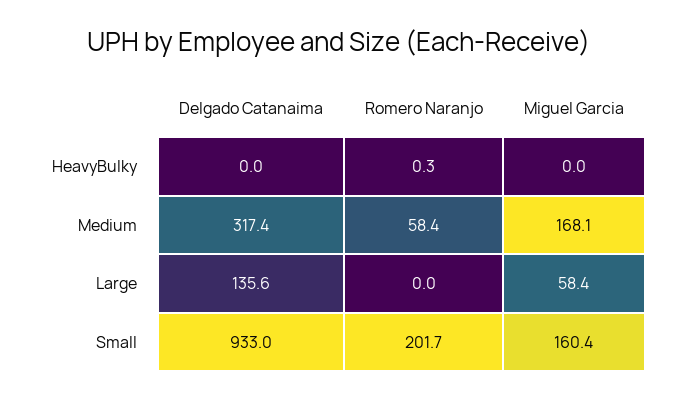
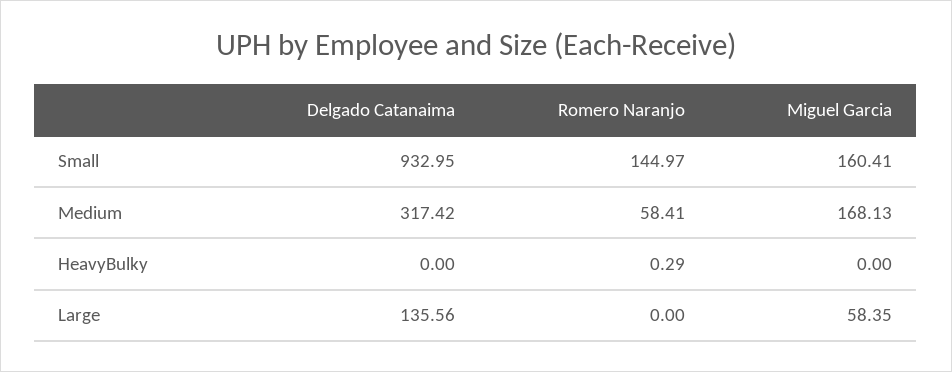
Romero Naranjo, Small: 201.7 -> 144.97

